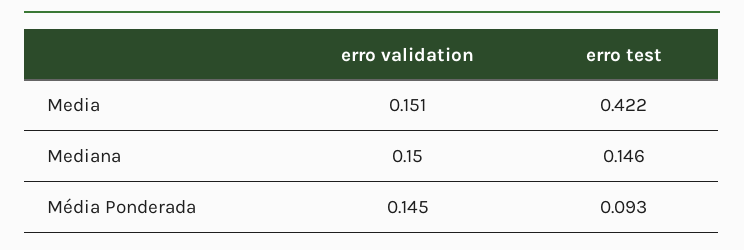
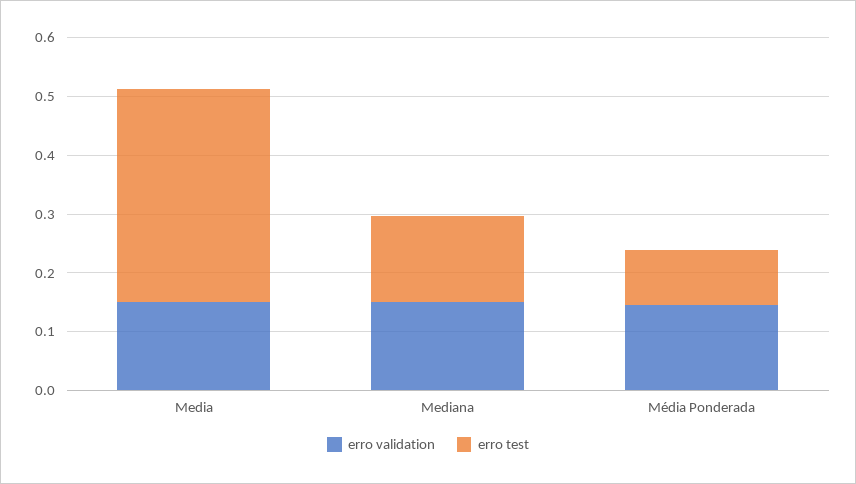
erro test, Media: 0.422 -> 0.36

